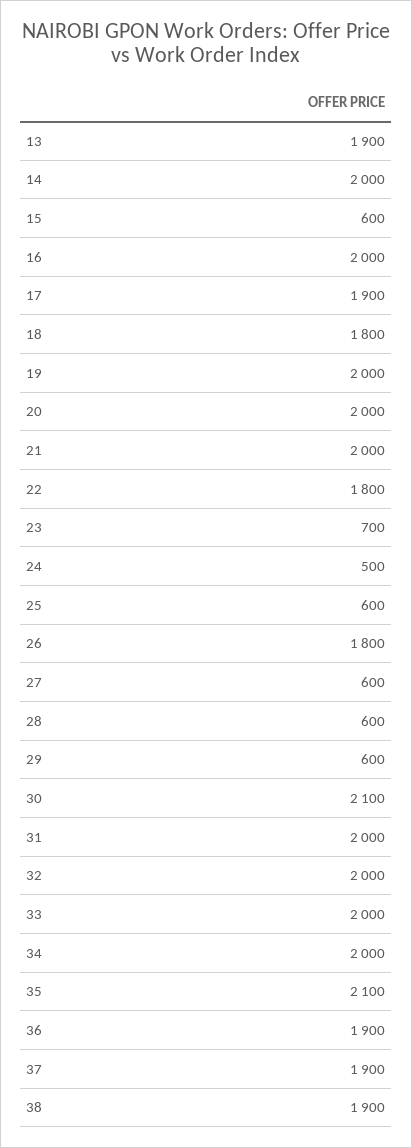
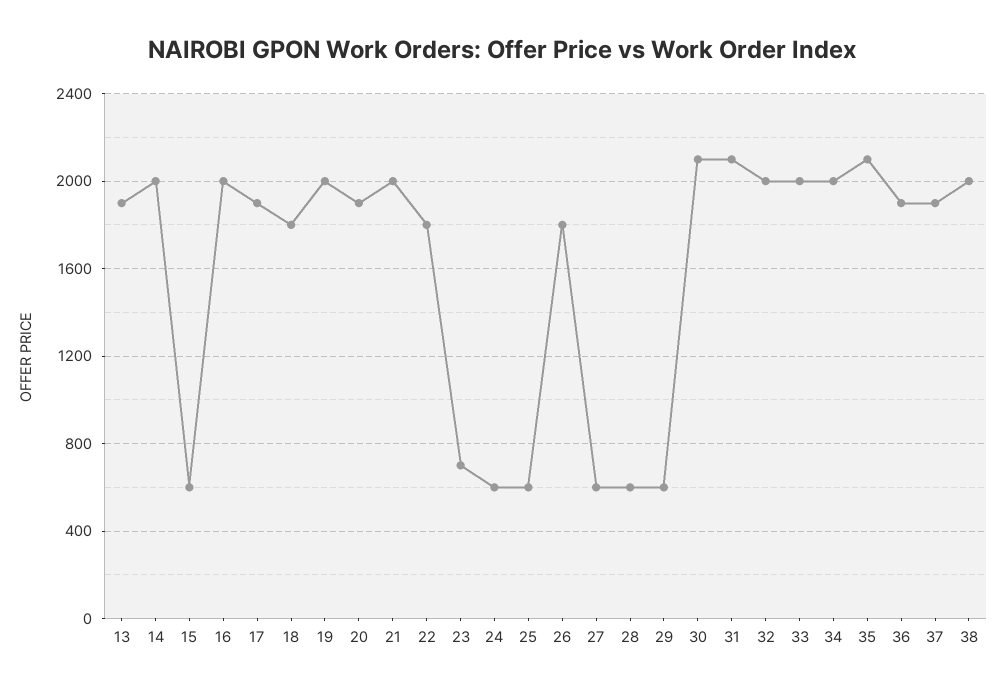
20: 2000 -> 1900
24: 500 -> 600
31: 2000 -> 2100
38: 1900 -> 2000

